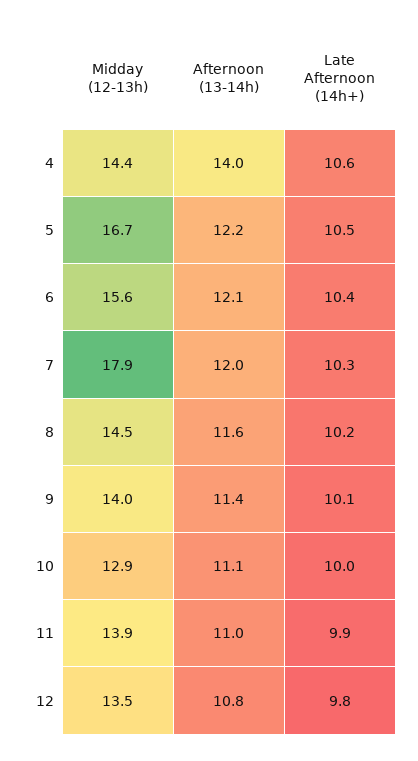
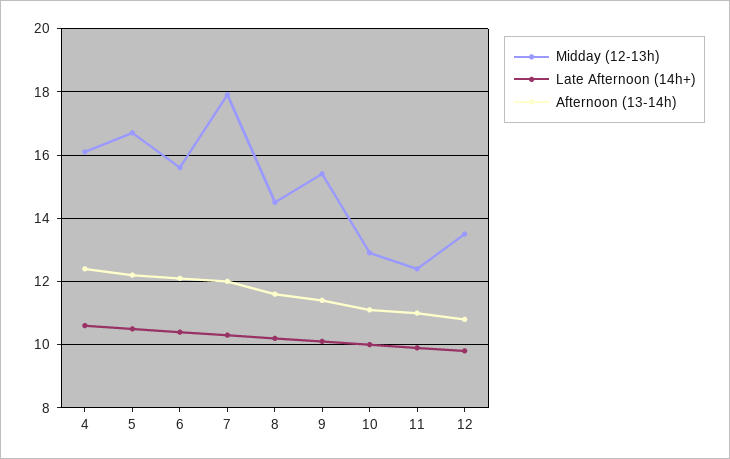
Midday (12-13h), 4: 14.4 -> 16
Afternoon (13-14h), 4: 14 -> 12.5
Midday (12-13h), 9: 14 -> 15.5
Midday (12-13h), 11: 13.9 -> 12.5

